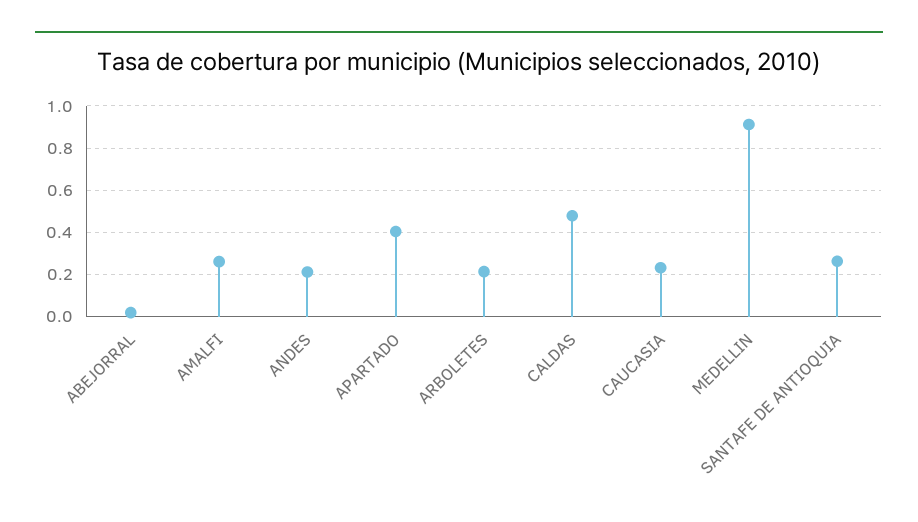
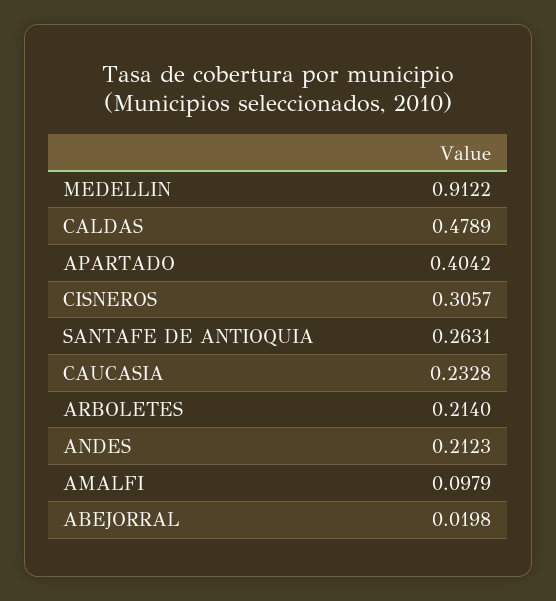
AMALFI: 0.25 -> 0.0979
CISNEROS: none -> 0.3057

